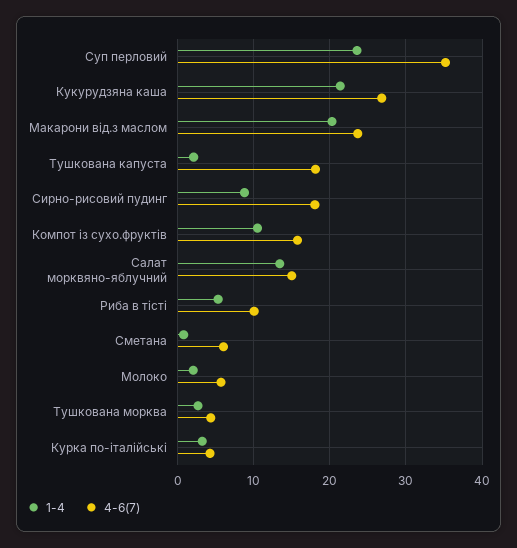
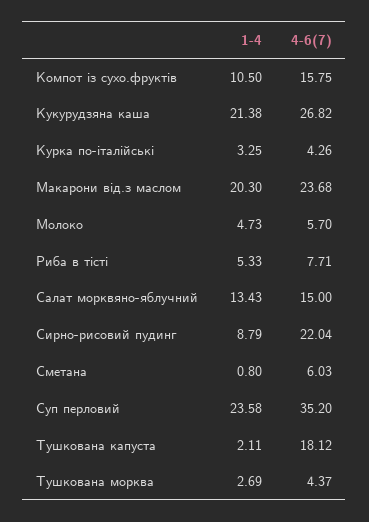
4-6(7), Сирно-рисовий пудинг: 18 -> 22.04
4-6(7), Риба в тісті: 10 -> 7.71
1-4, Молоко: 2 -> 4.73

